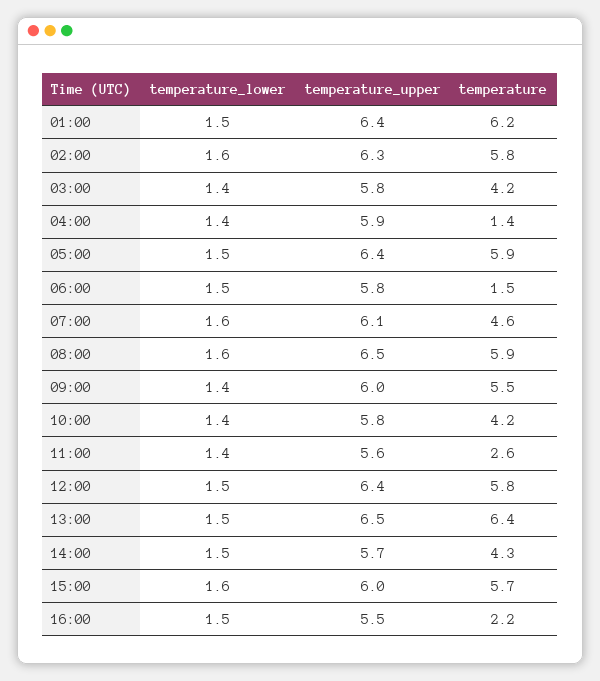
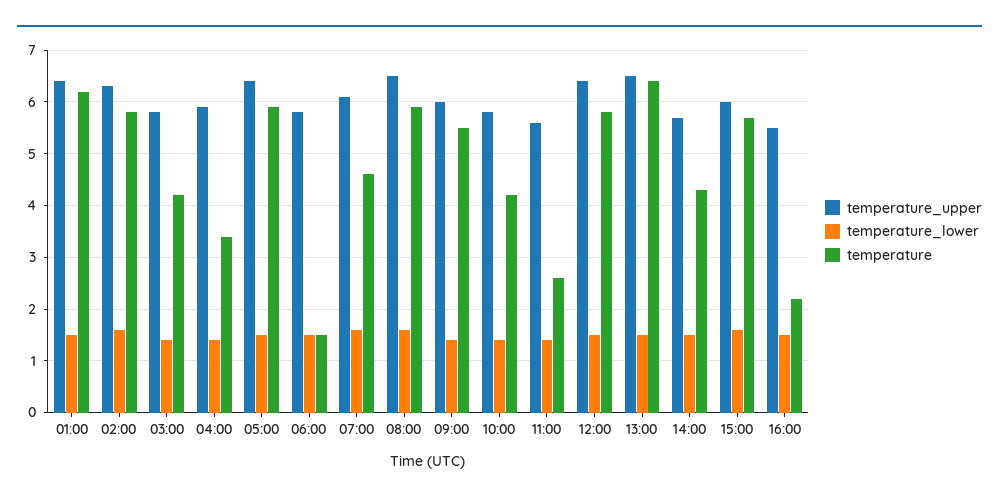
temperature, 04:00: 1.4 -> 3.5

